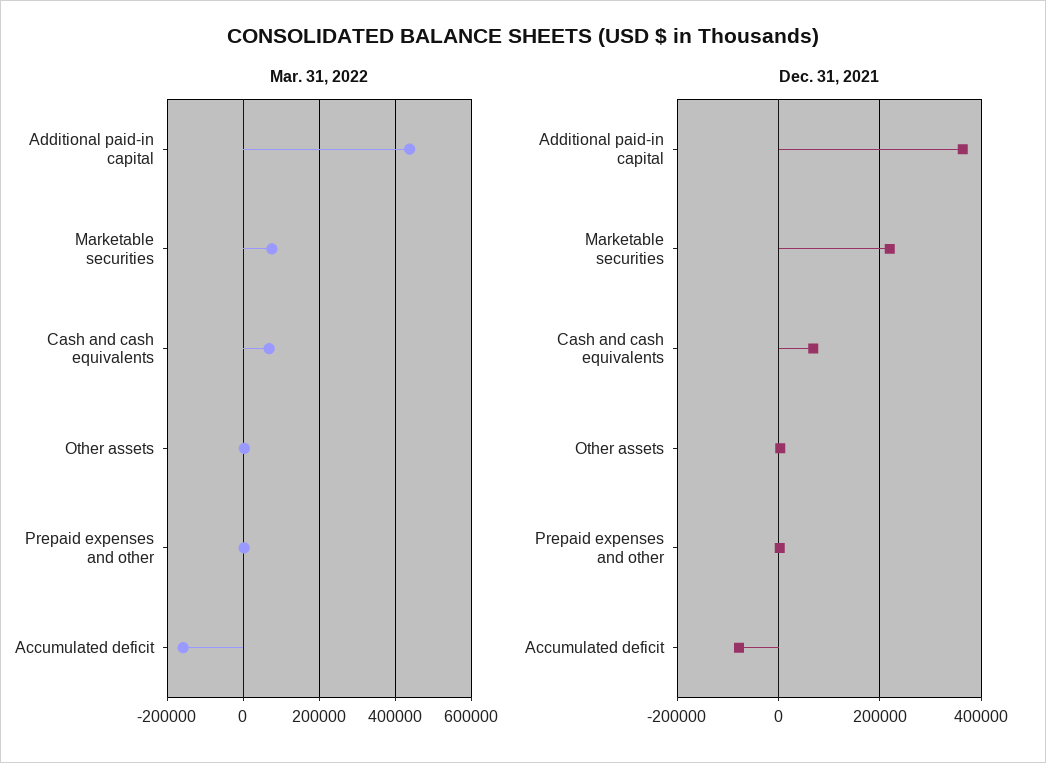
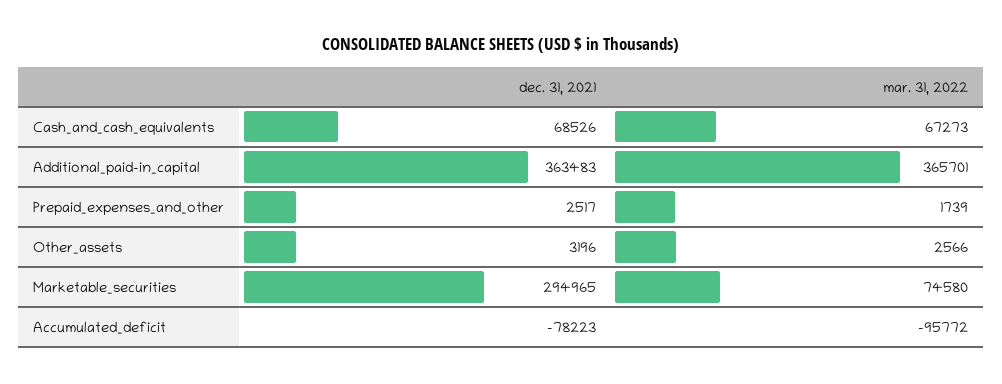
Mar. 31, 2022, Additional paid-in capital: 440000 -> 365701
Mar. 31, 2022, Accumulated deficit: -160000 -> -95772
Dec. 31, 2021, Marketable securities: 220000 -> 294965

